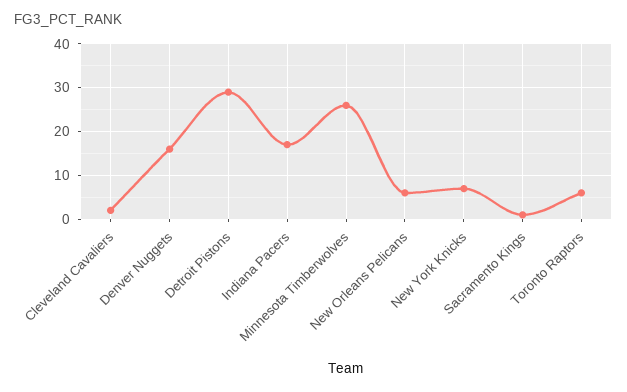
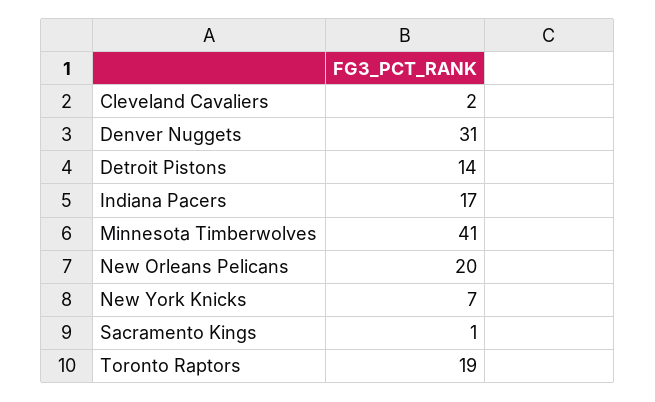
Denver Nuggets: 15 -> 31
Detroit Pistons: 30 -> 14
Minnesota Timberwolves: 25 -> 41
New Orleans Pelicans: 5 -> 20
Toronto Raptors: 5 -> 19

